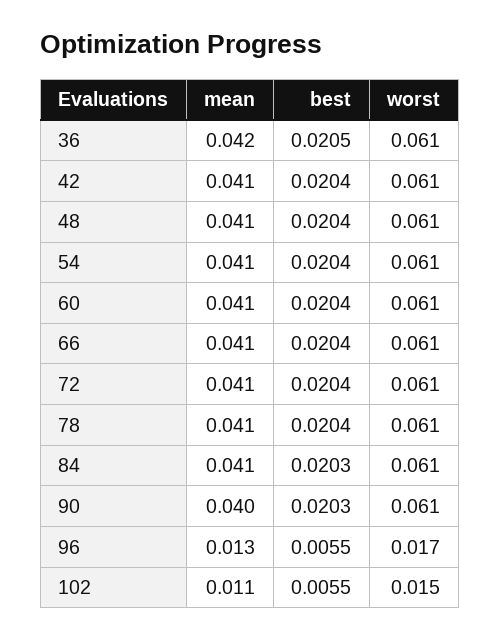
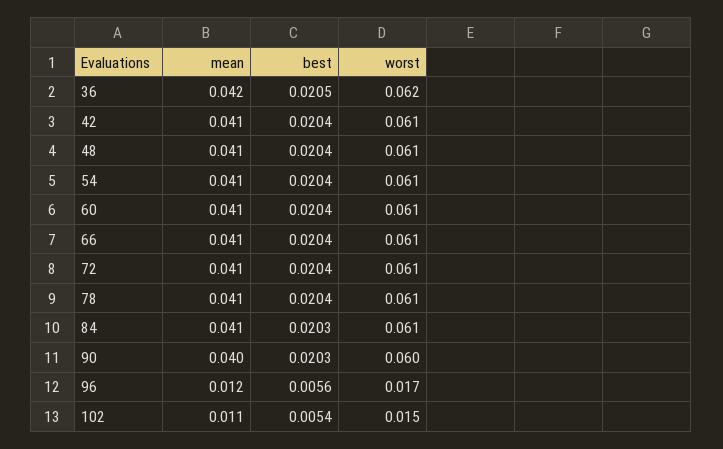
worst, 36: 0.061 -> 0.062
worst, 90: 0.061 -> 0.06
mean, 96: 0.013 -> 0.012
best, 96: 0.0055 -> 0.0056
best, 102: 0.0055 -> 0.0054

